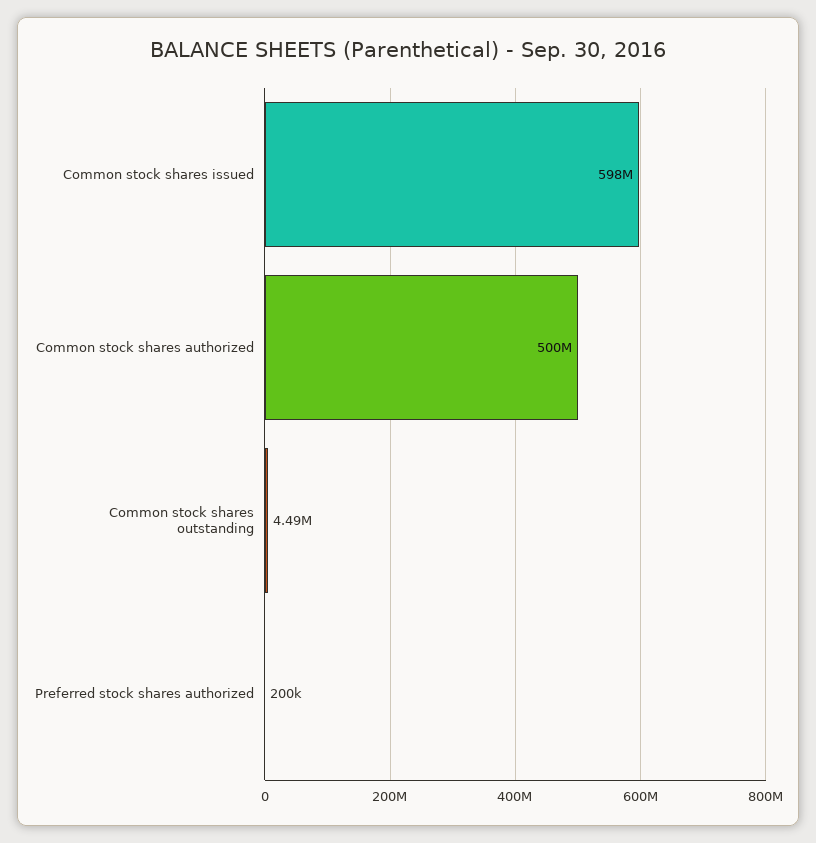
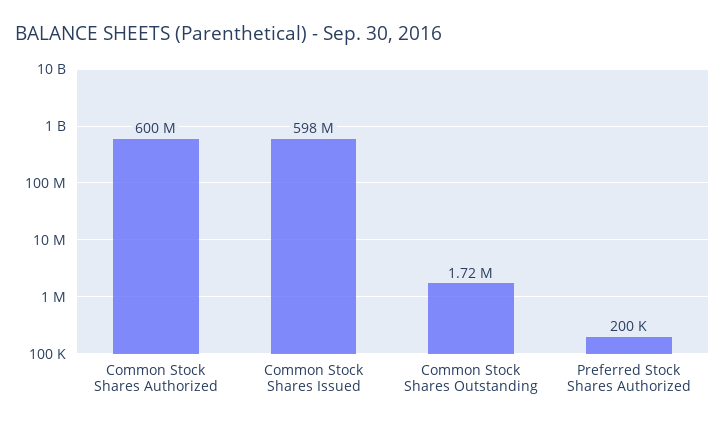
Common stock shares authorized: 500000000 -> 600000000
Common stock shares outstanding: 4490000 -> 1720000

